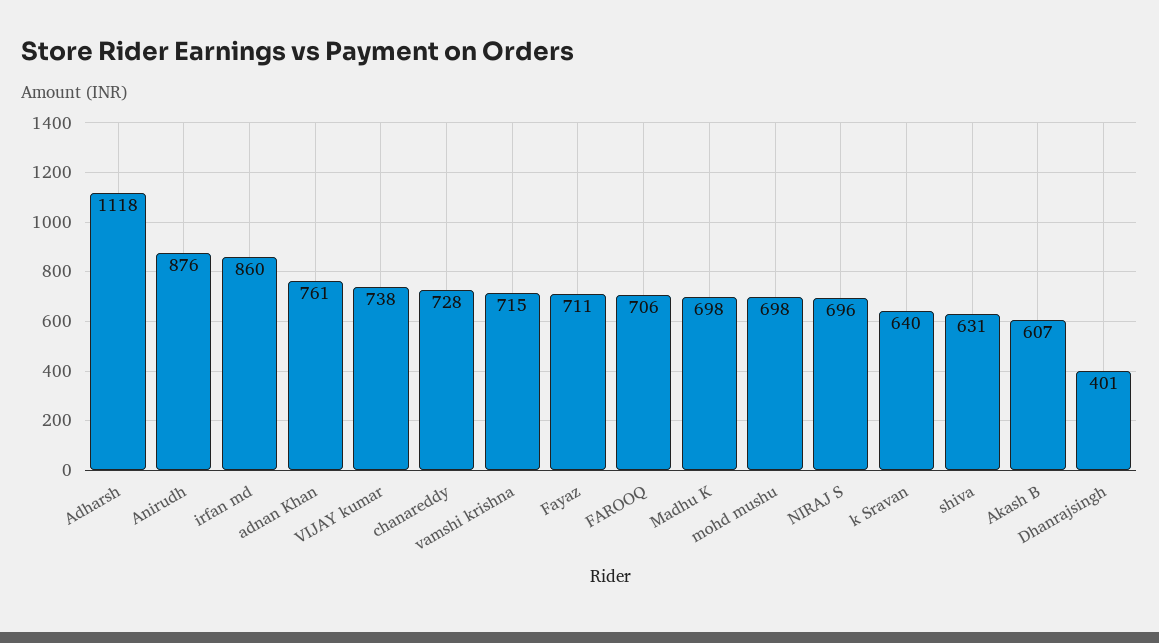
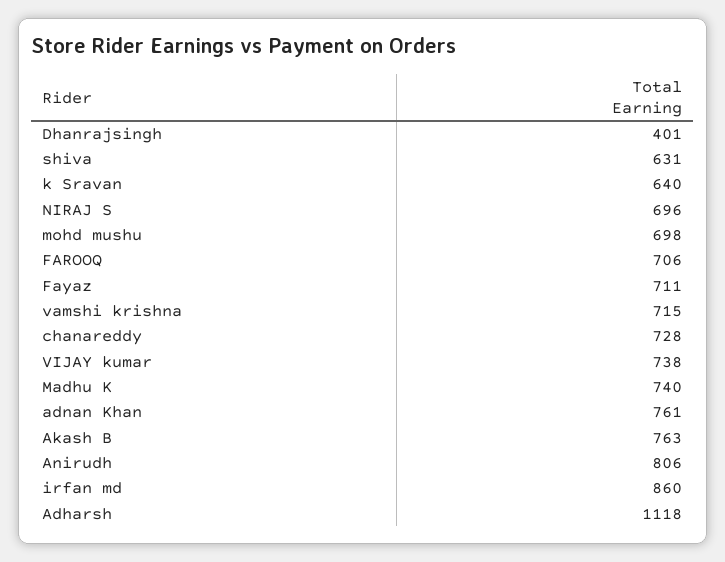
Anirudh: 876 -> 806
Madhu K: 698 -> 740
Akash B: 607 -> 763

